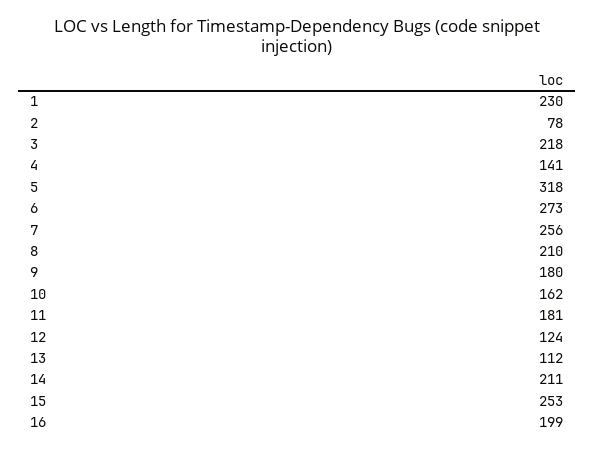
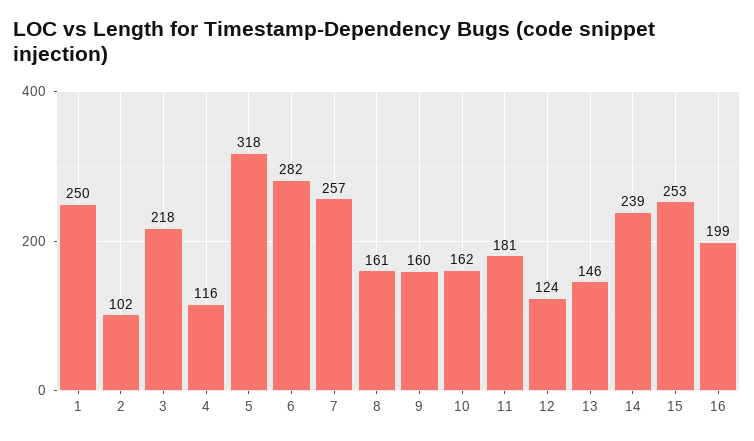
1: 230 -> 250
2: 78 -> 102
4: 141 -> 116
6: 273 -> 282
7: 256 -> 257
8: 210 -> 161
9: 180 -> 160
13: 112 -> 146
14: 211 -> 239

